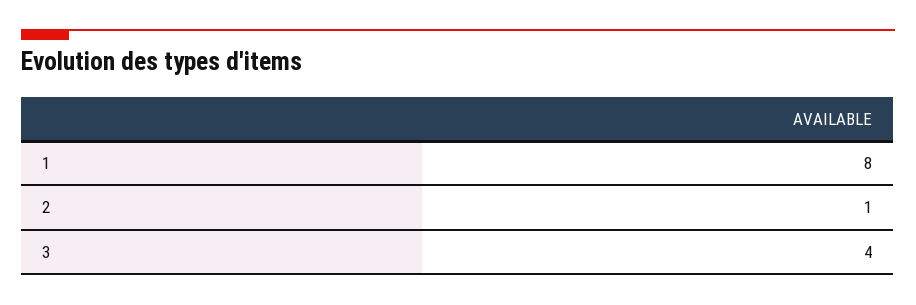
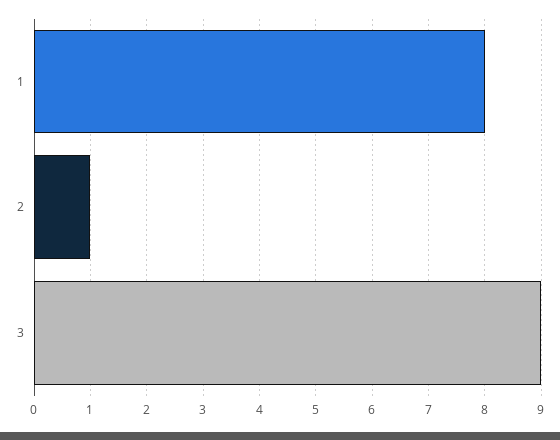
3: 4 -> 9

